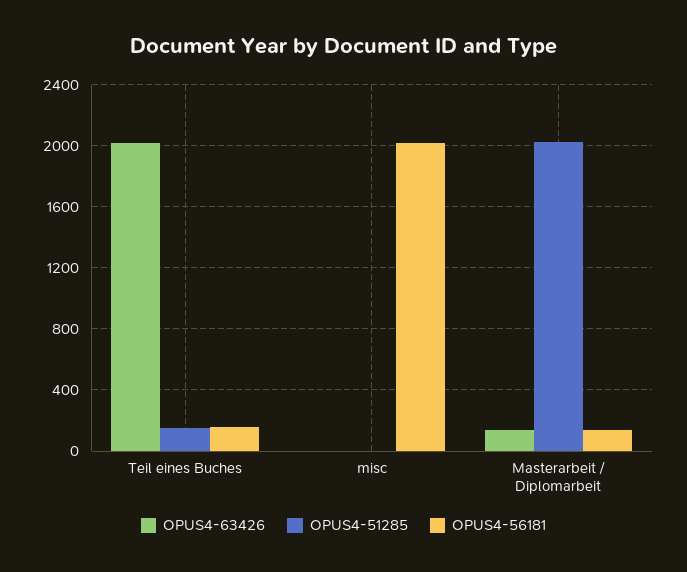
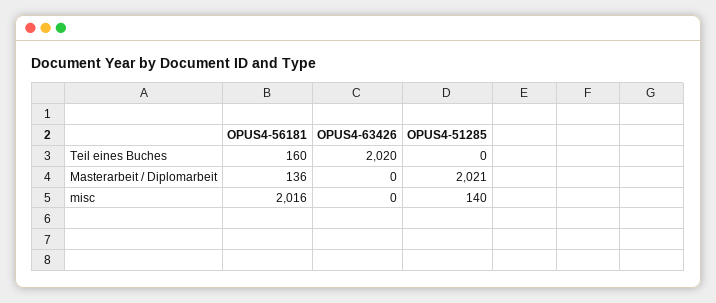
OPUS4-51285, Teil eines Buches: 150 -> 0
OPUS4-51285, misc: 0 -> 140
OPUS4-63426, Masterarbeit / Diplomarbeit: 150 -> 0

